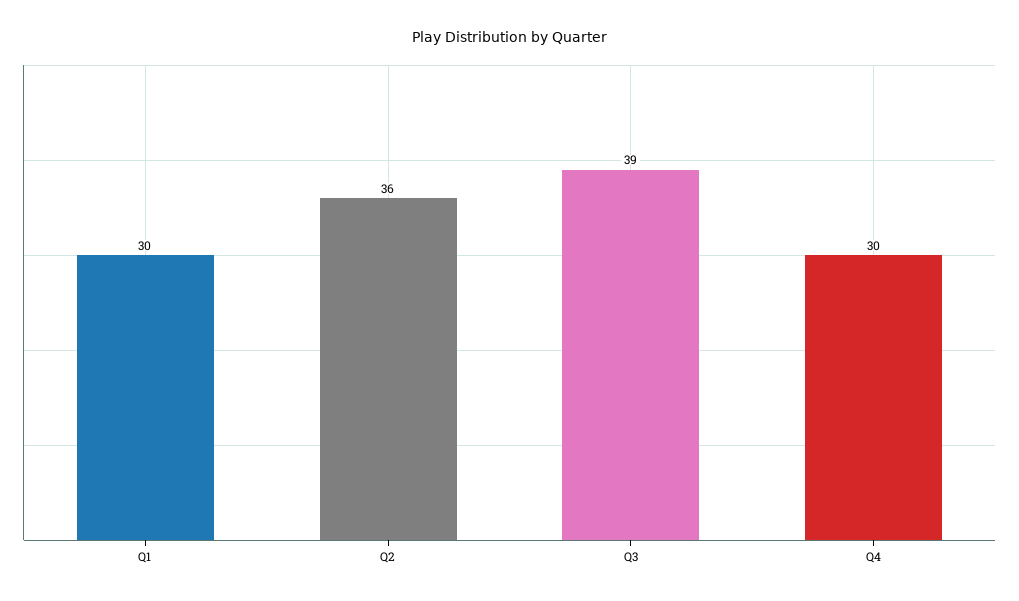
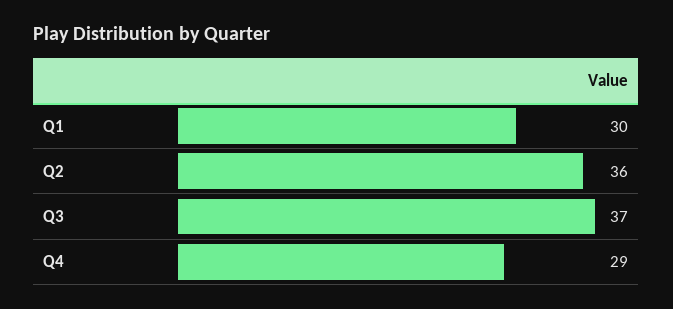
Q3: 39 -> 37
Q4: 30 -> 29

